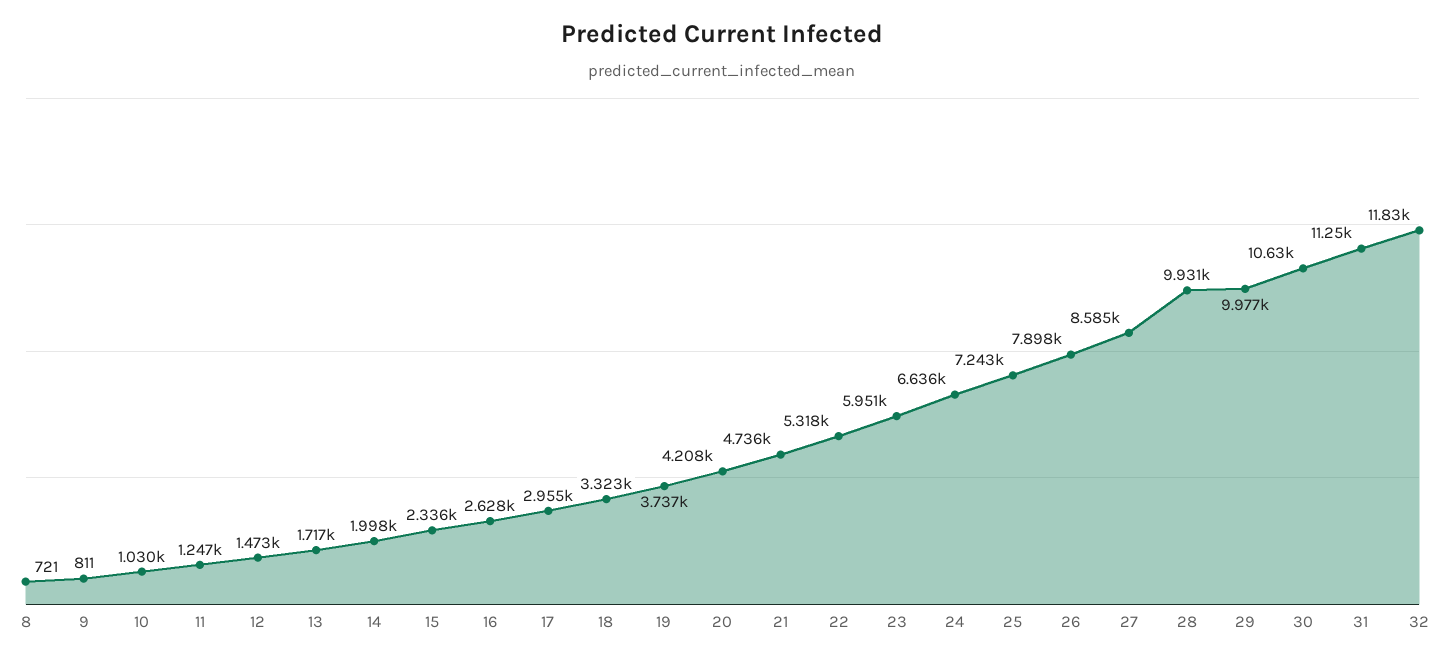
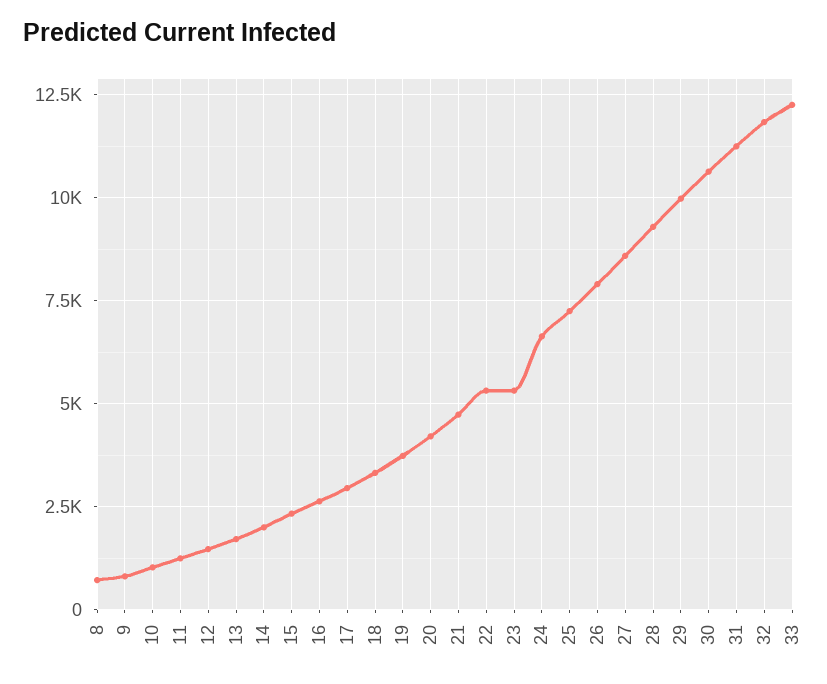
23: 5951 -> 5250
28: 9931 -> 9250
33: none -> 12250

